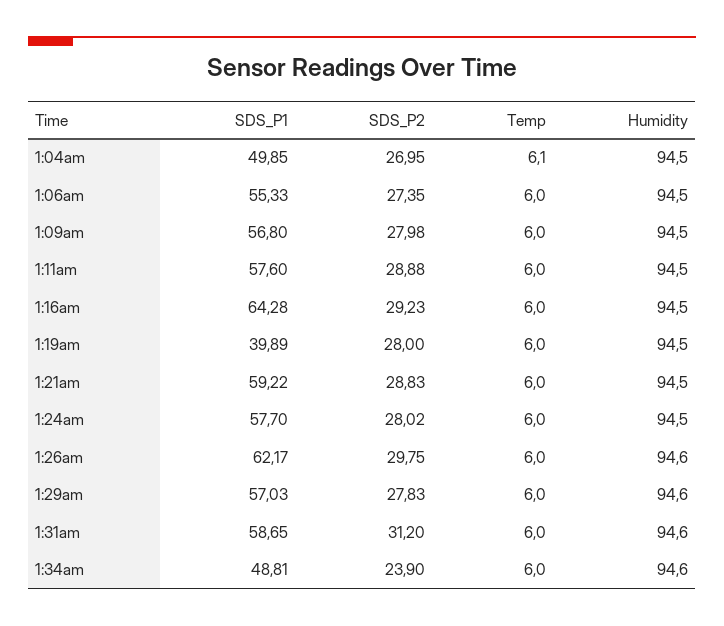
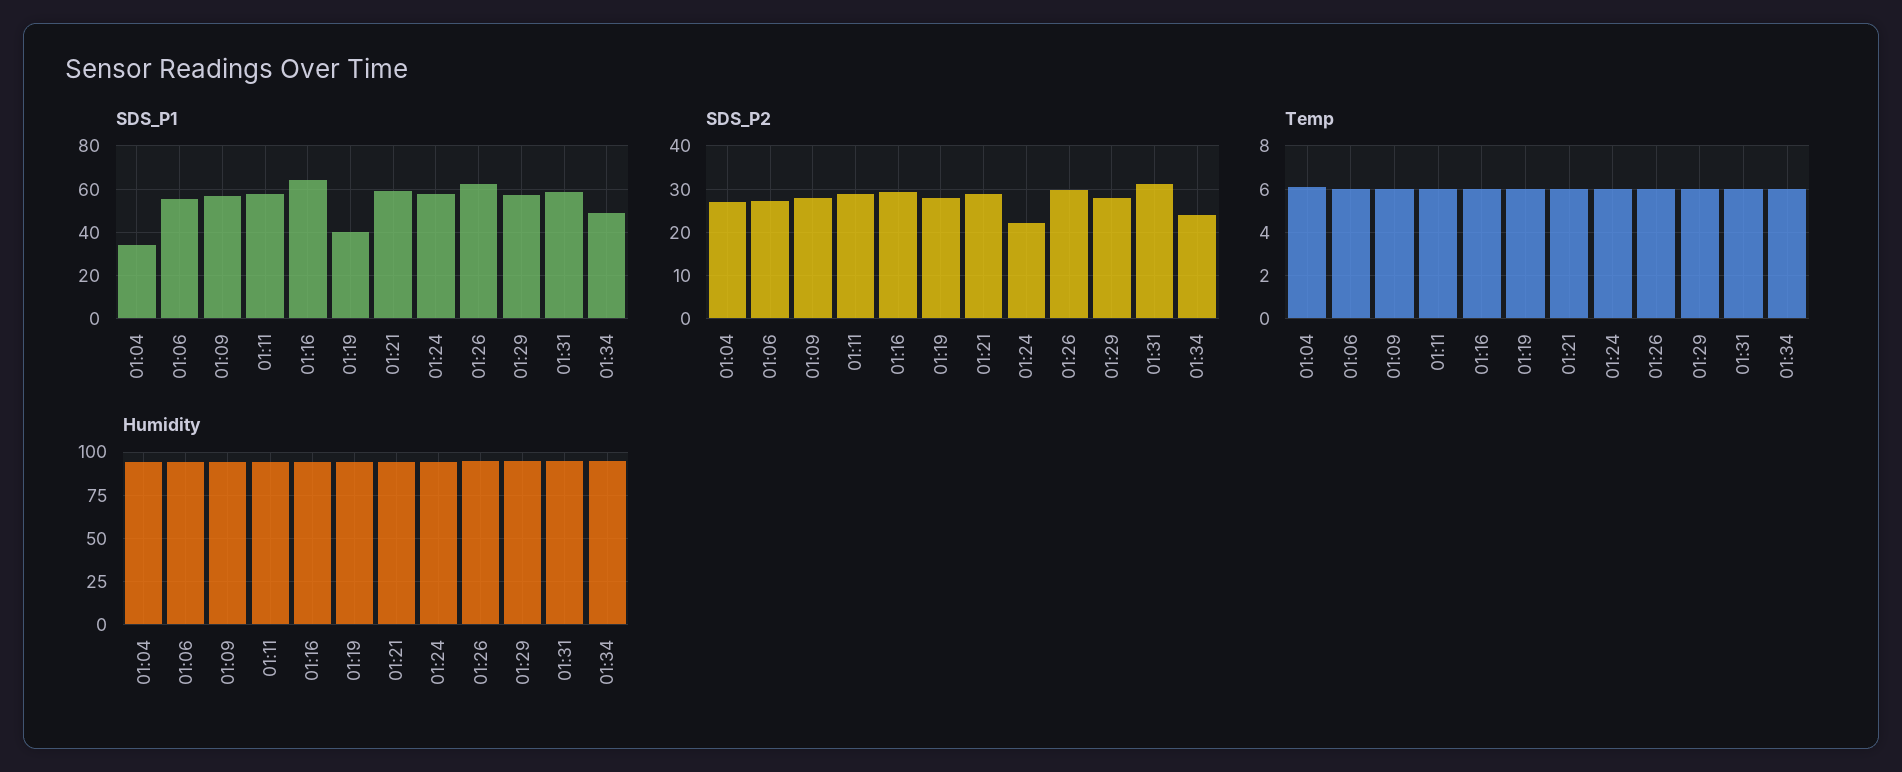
SDS_P1, 1:04am: 49.85 -> 35
SDS_P2, 1:24am: 28.02 -> 22

